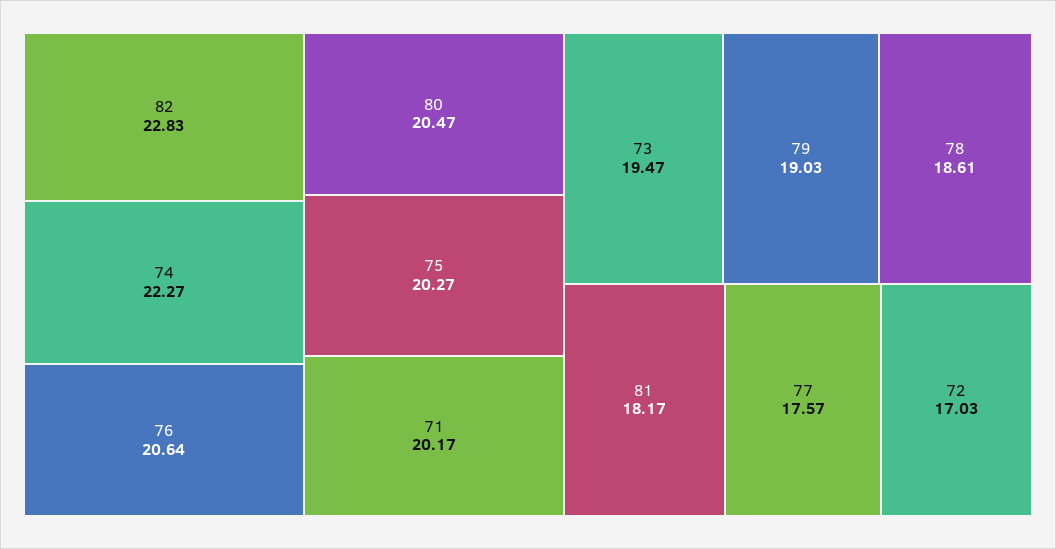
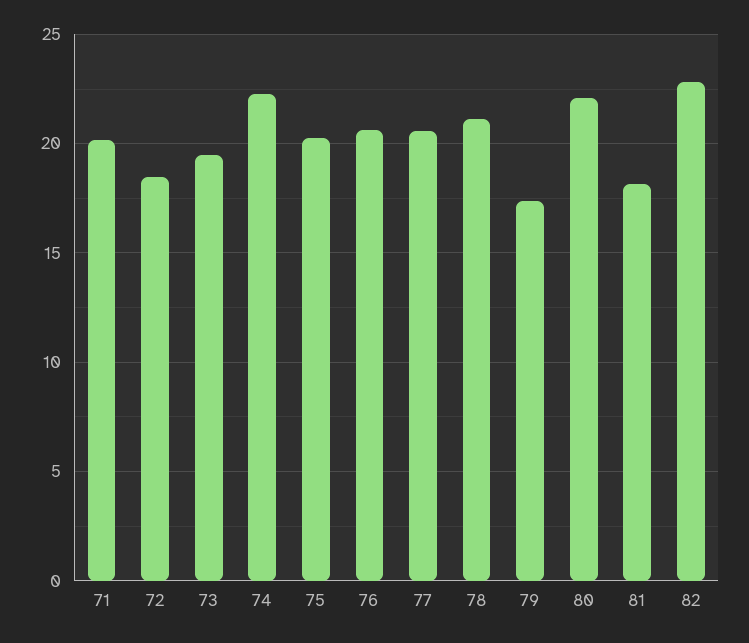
80: 20.47 -> 22
79: 19.03 -> 17.5
78: 18.61 -> 21
77: 17.57 -> 20.5
72: 17.03 -> 18.5

